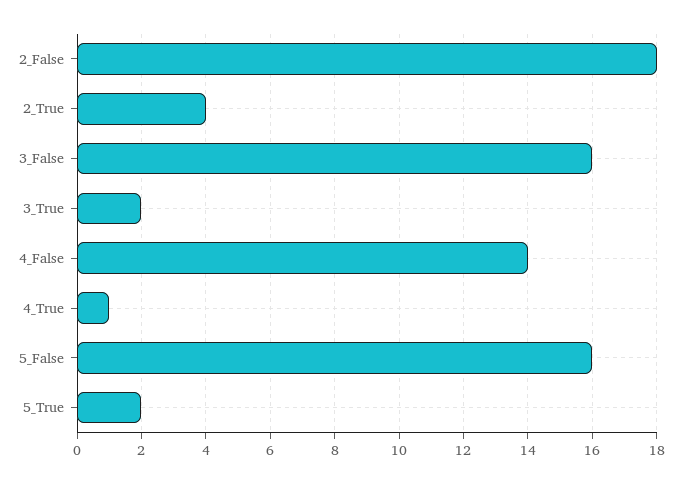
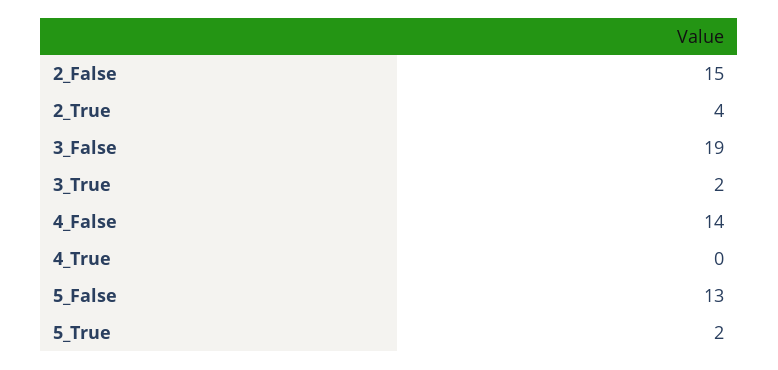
2_False: 18 -> 15
3_False: 16 -> 19
4_True: 1 -> 0
5_False: 16 -> 13

